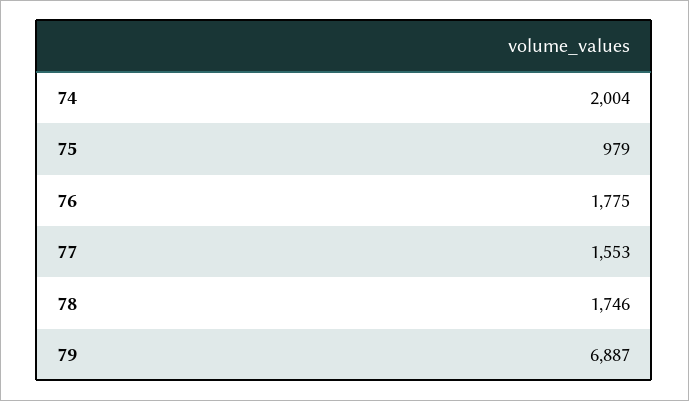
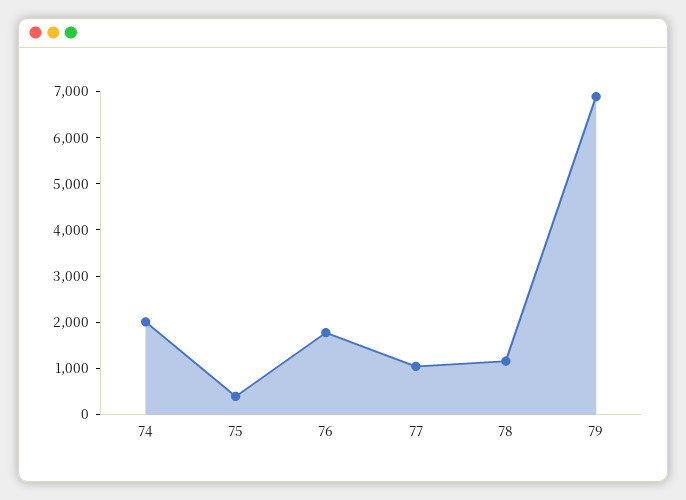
75: 979 -> 400
77: 1553 -> 1000
78: 1746 -> 1200

